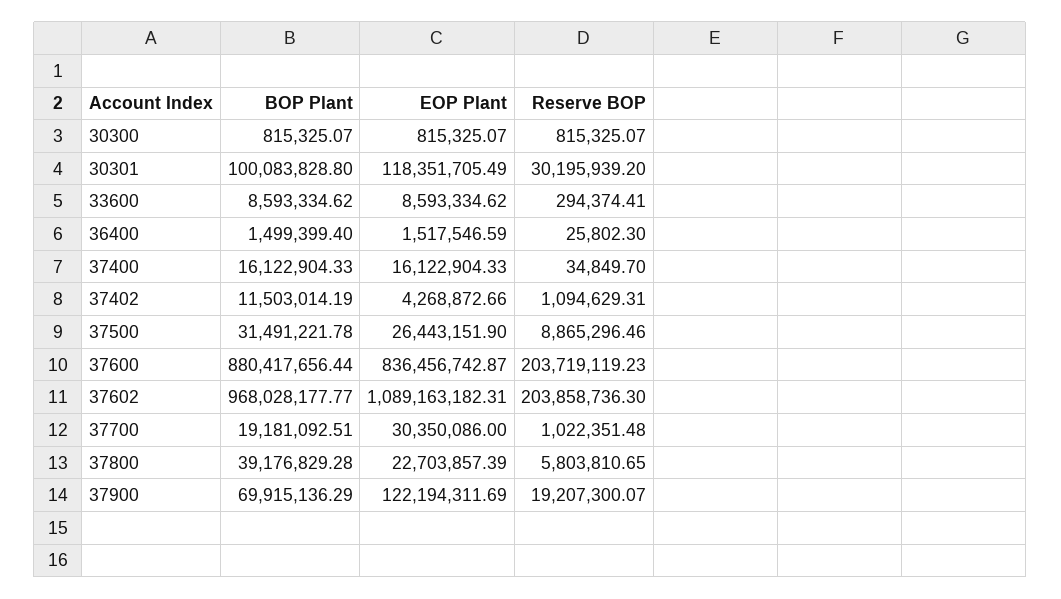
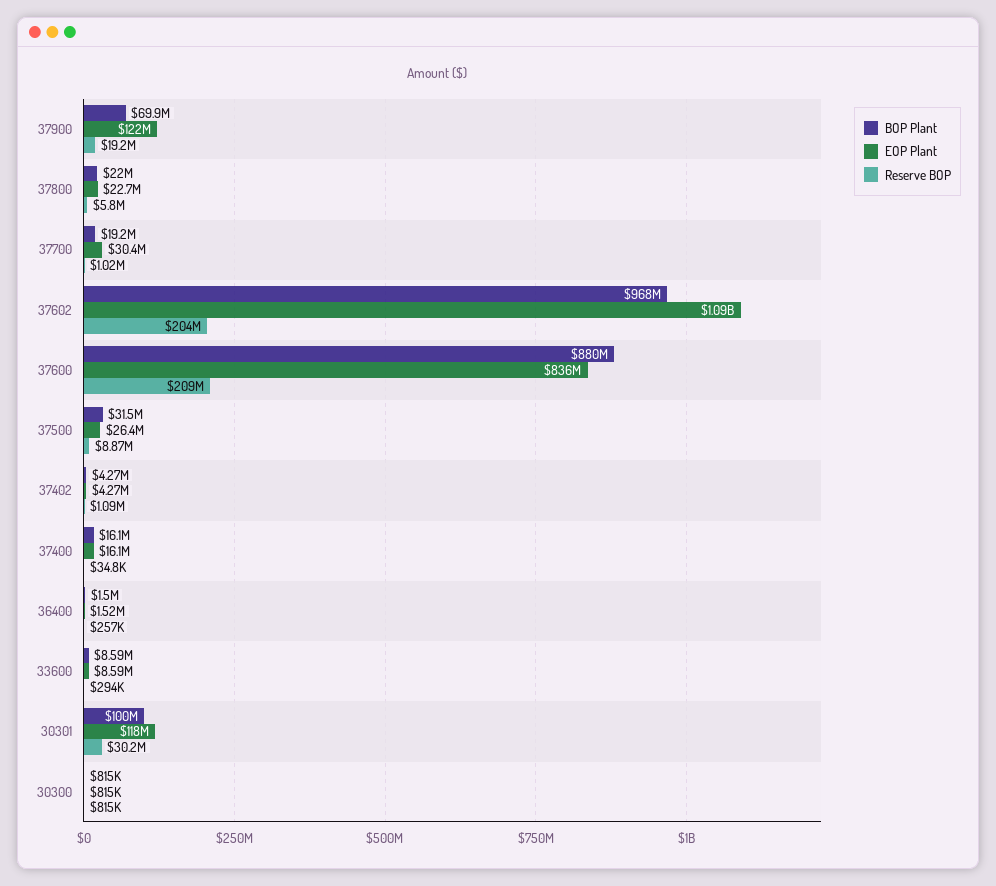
Reserve BOP, 36400: 25802.3 -> 257000
BOP Plant, 37402: 11503014.19 -> 4270000
Reserve BOP, 37600: 203719119.23 -> 209000000
BOP Plant, 37800: 39176829.28 -> 22000000

